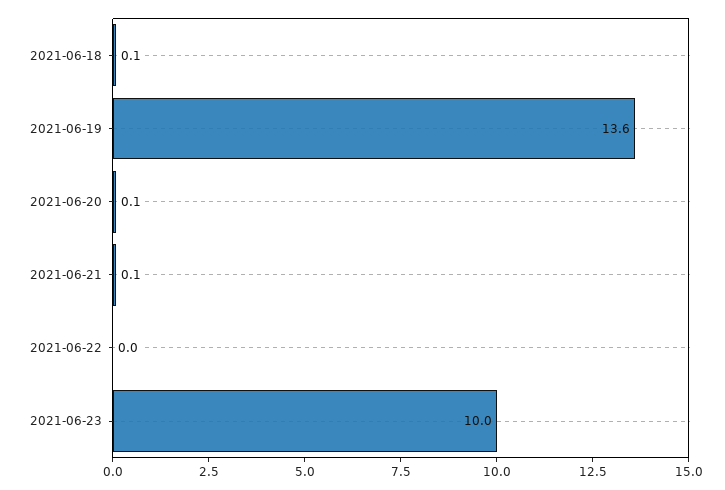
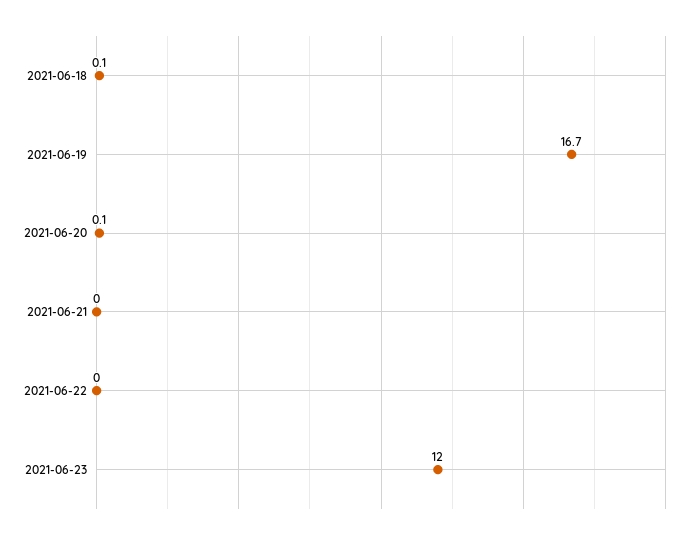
2021-06-19: 13.6 -> 16.7
2021-06-21: 0.1 -> 0
2021-06-23: 10 -> 12

